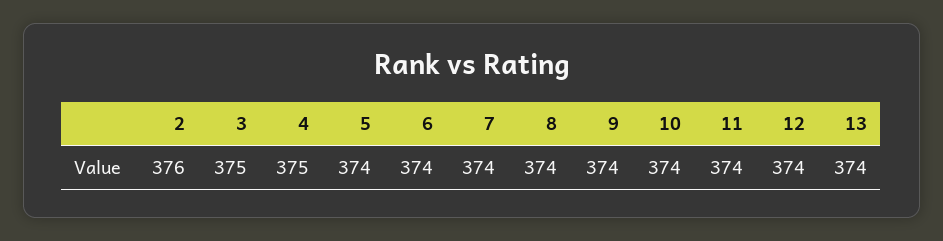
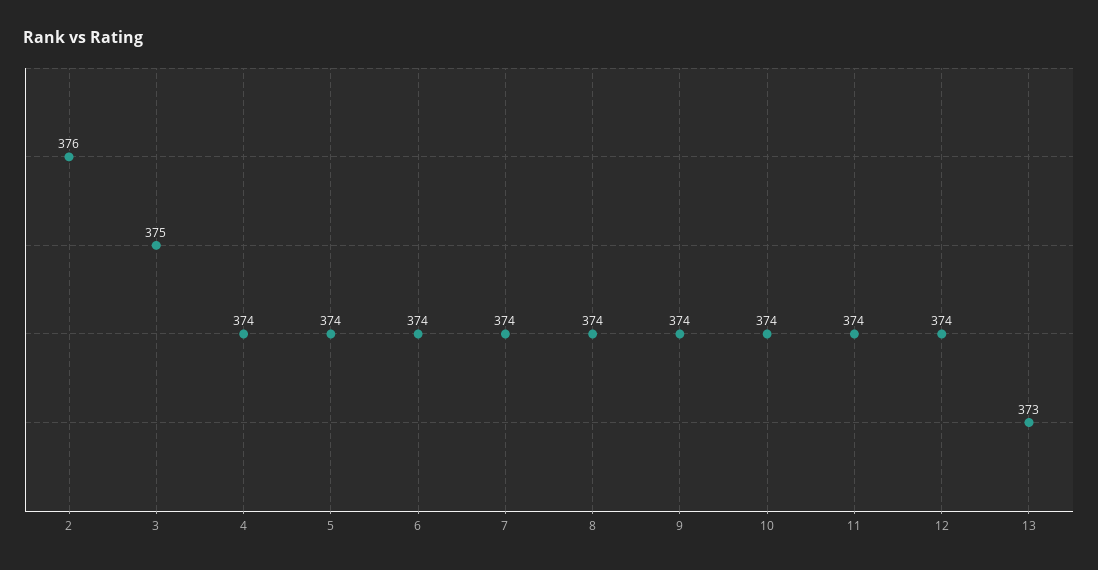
4: 375 -> 374
13: 374 -> 373

